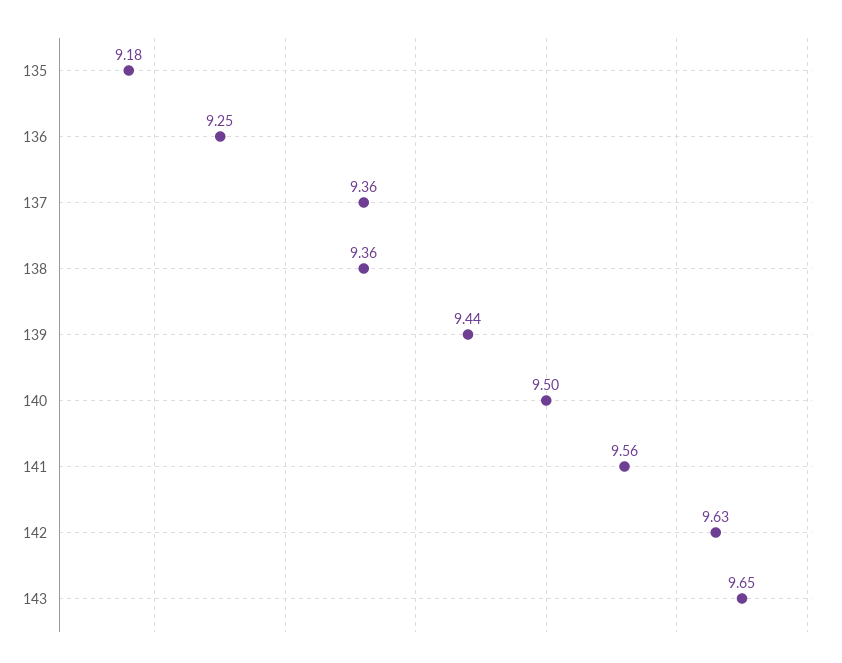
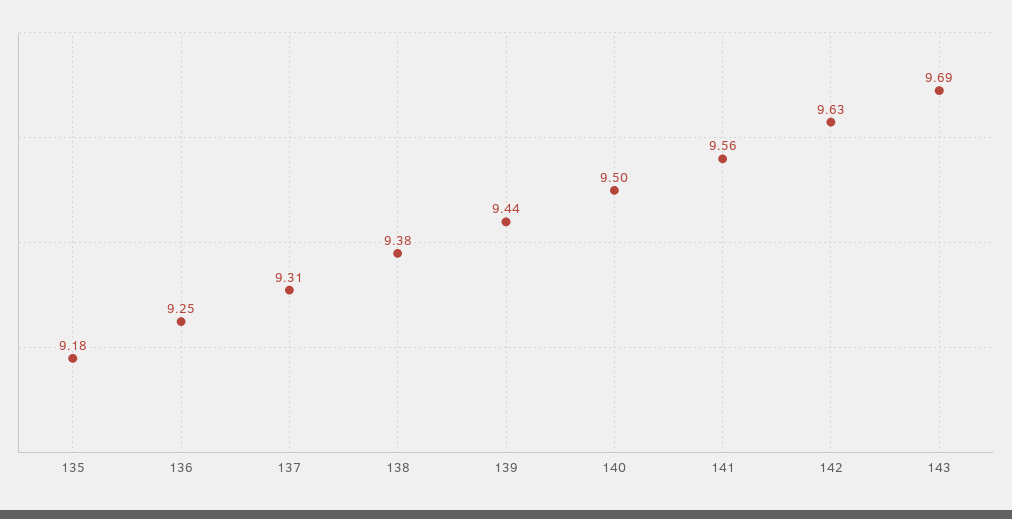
137: 9.36 -> 9.31
138: 9.36 -> 9.38
143: 9.65 -> 9.69

